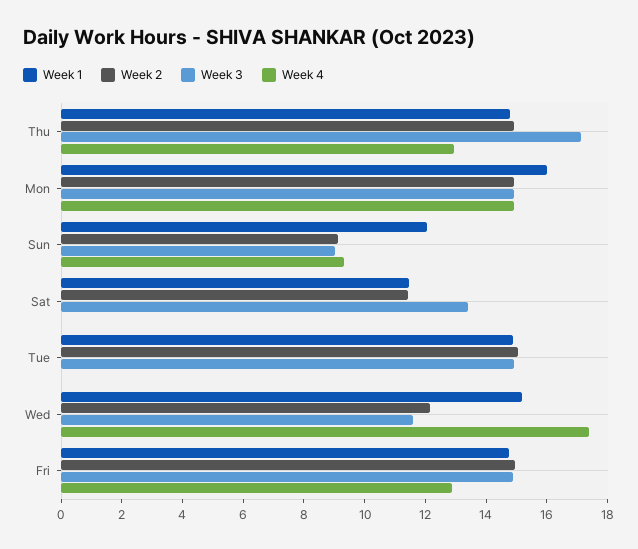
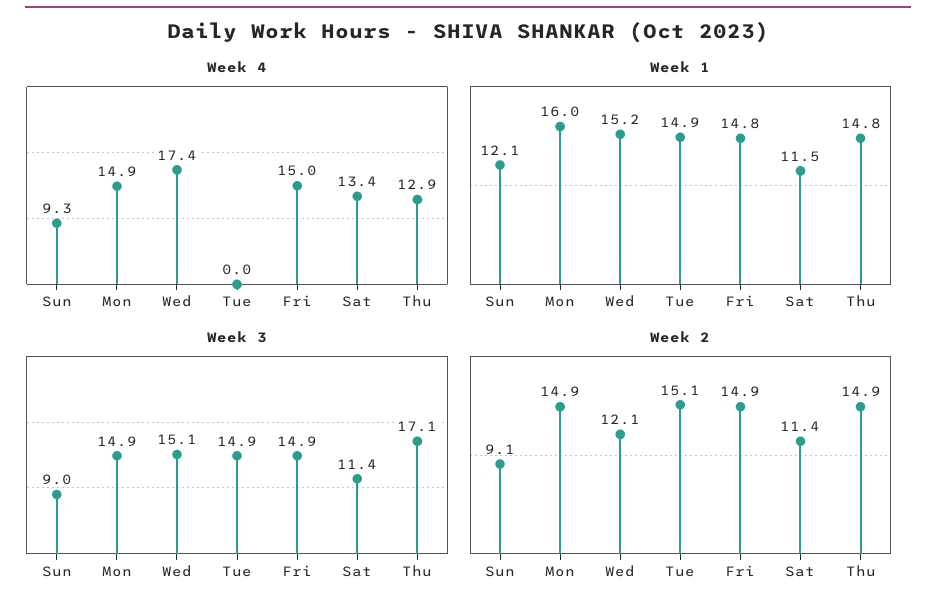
Week 3, Sat: 13.5 -> 11.4
Week 4, Sat: 0 -> 13.4
Week 3, Wed: 11.5 -> 15.1
Week 4, Fri: 13 -> 15

